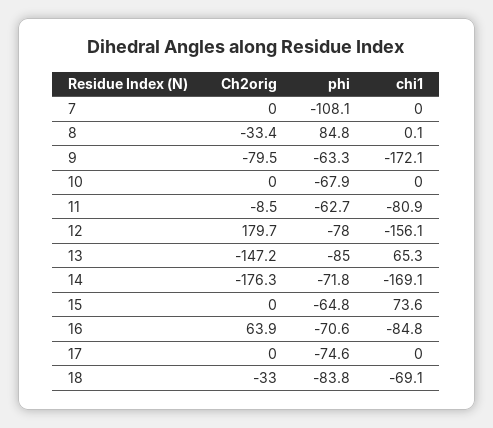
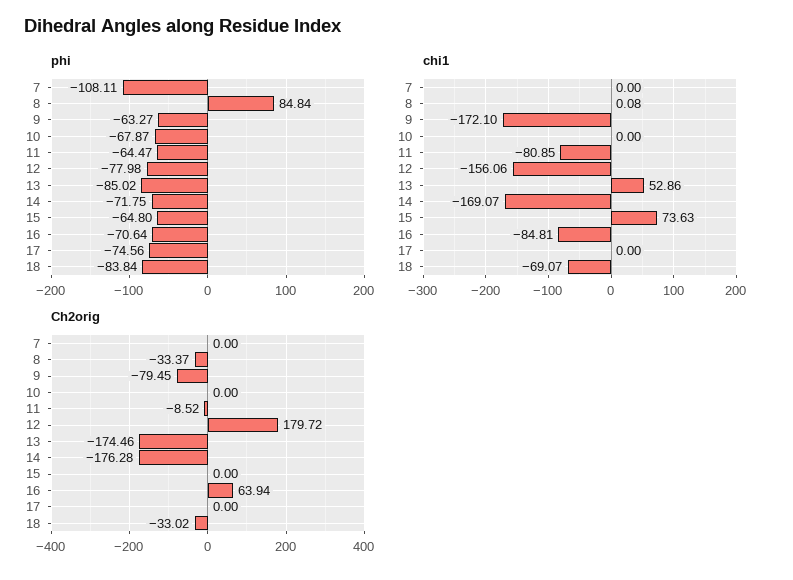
phi, 11: -62.7 -> -64.47
Ch2orig, 13: -147.2 -> -174.46
chi1, 13: 65.3 -> 52.86

